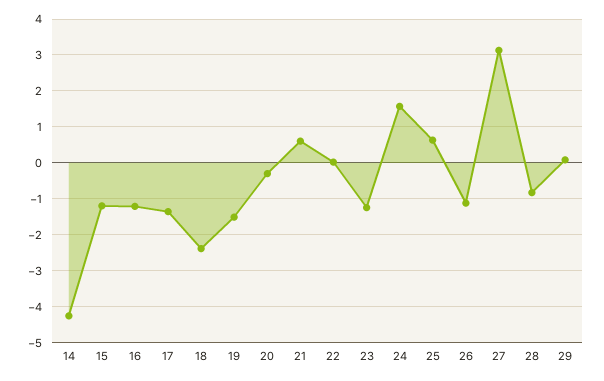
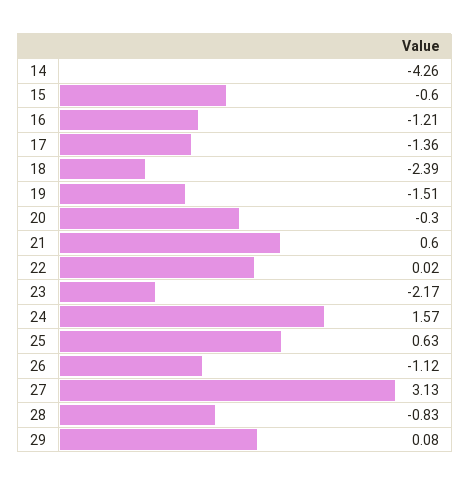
15: -1.2 -> -0.6
23: -1.2 -> -2.17

